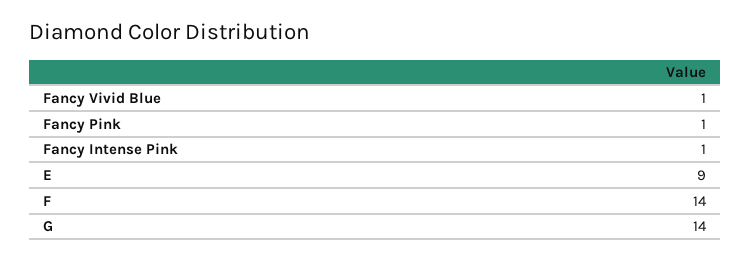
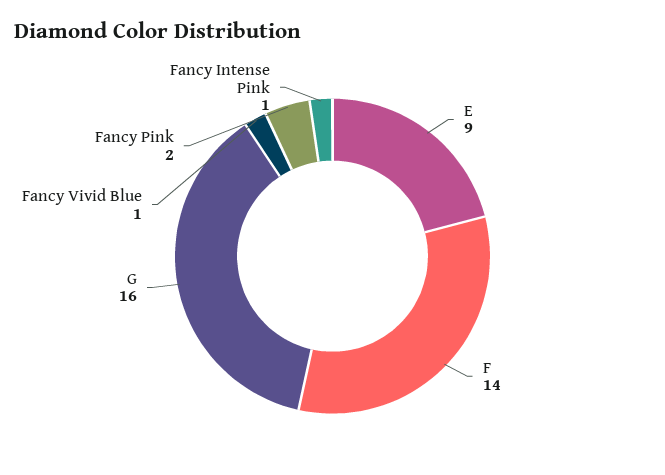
Fancy Pink: 1 -> 2
G: 14 -> 16

